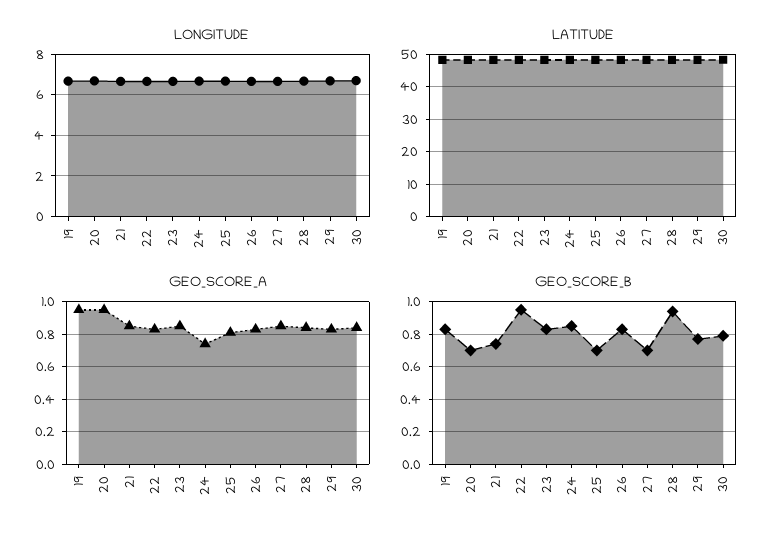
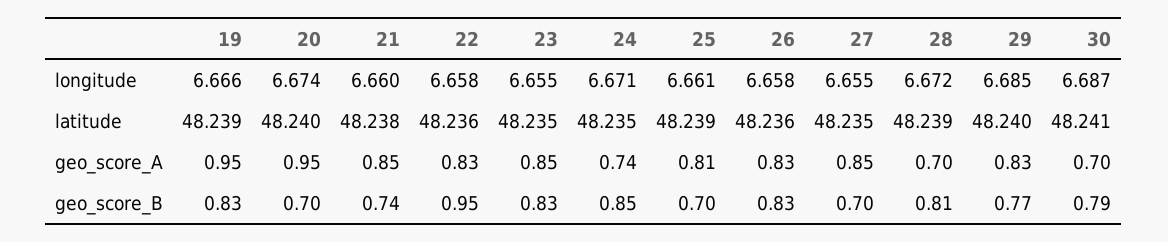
GEO_SCORE_A, 28: 0.85 -> 0.7
GEO_SCORE_A, 30: 0.85 -> 0.7
GEO_SCORE_B, 28: 0.95 -> 0.81

